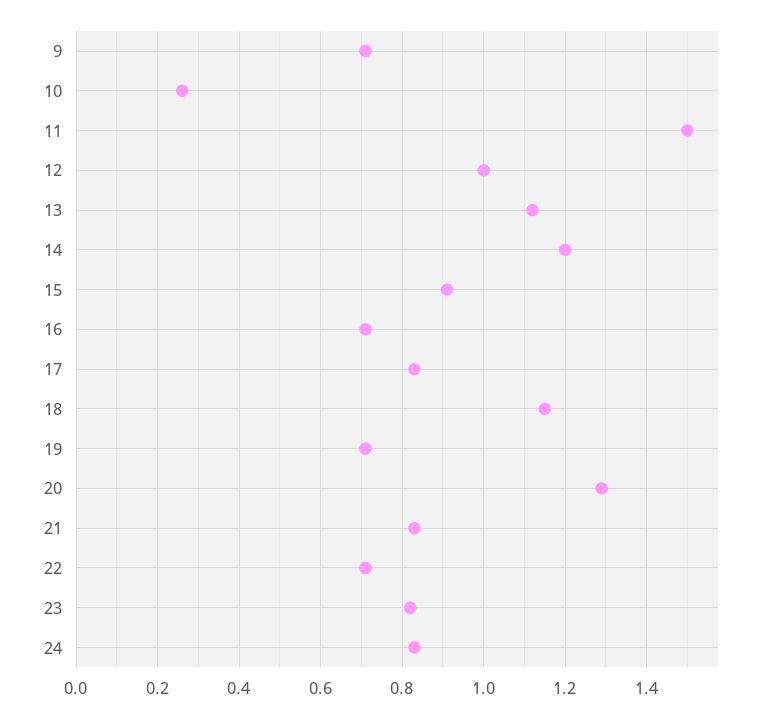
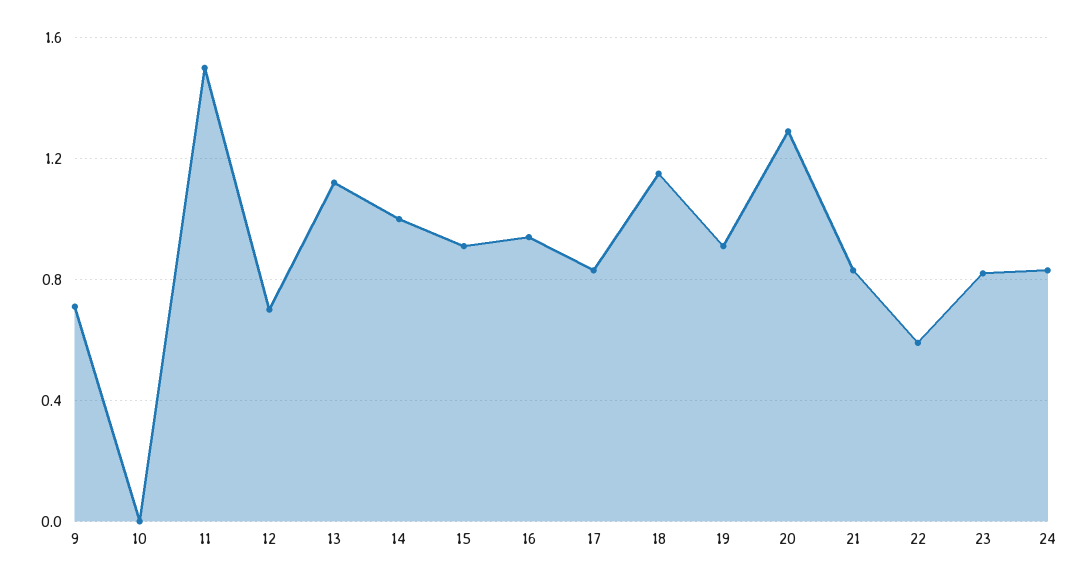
10: 0.25 -> 0
12: 1 -> 0.7
14: 1.2 -> 1
16: 0.7 -> 0.95
19: 0.7 -> 0.9
22: 0.7 -> 0.6

